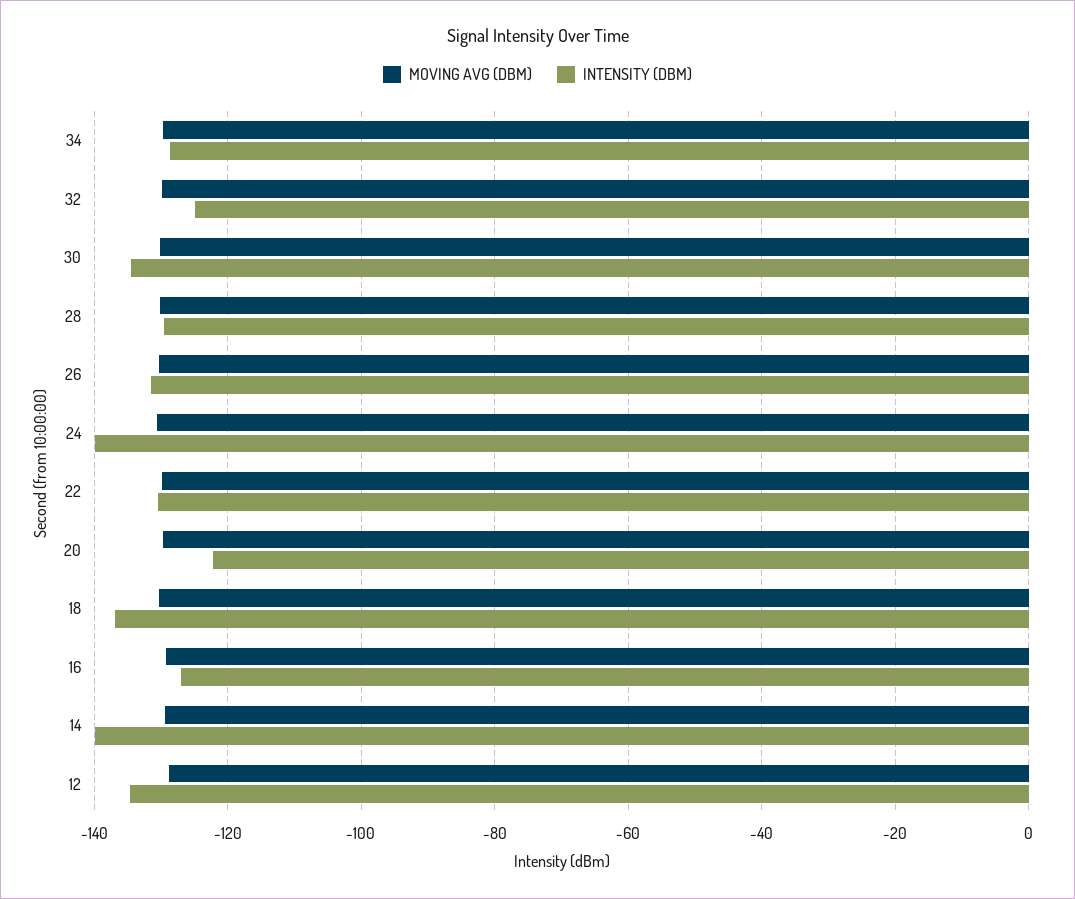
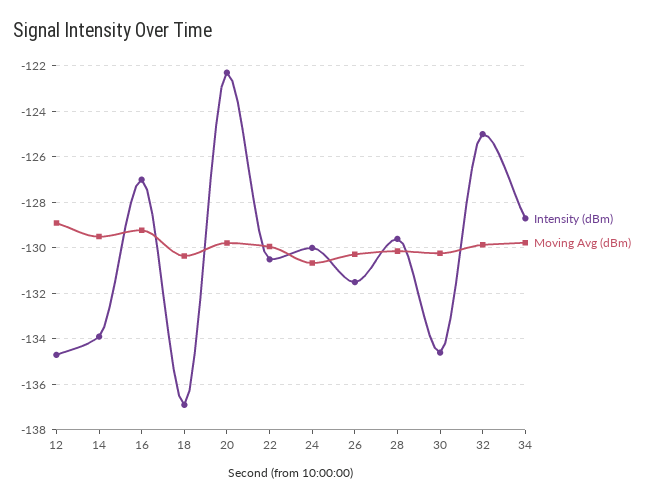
INTENSITY (DBM), 24: -140 -> -130
INTENSITY (DBM), 14: -140 -> -134

